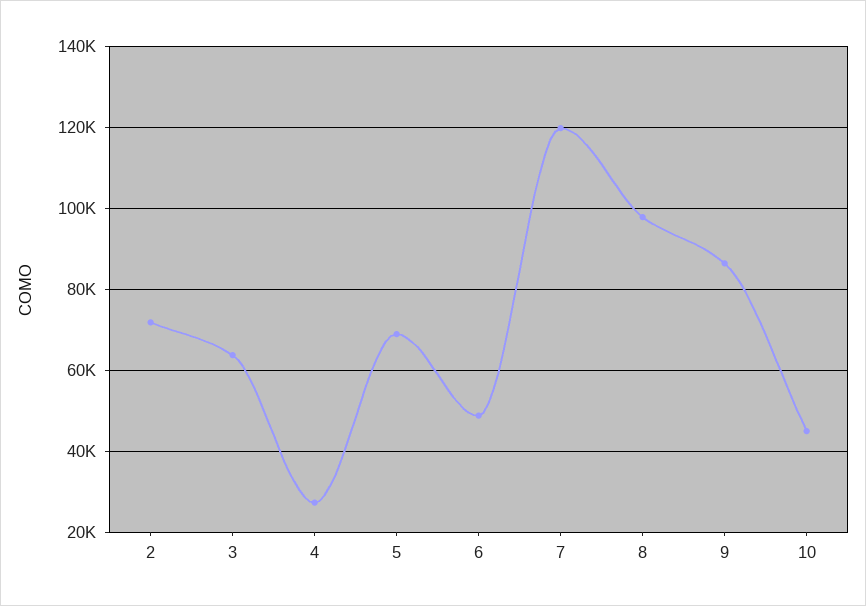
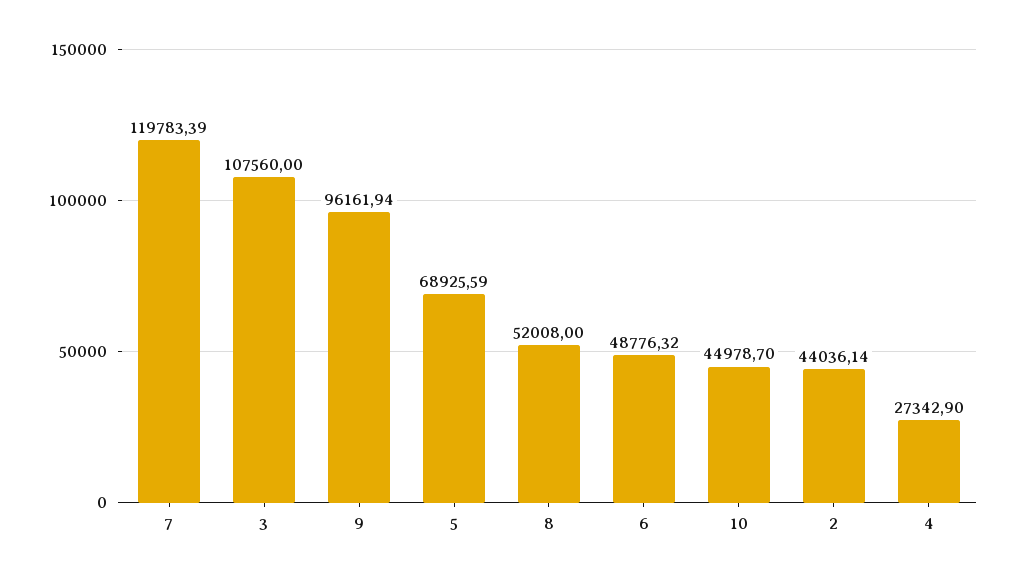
2: 72000 -> 44036.14
3: 64000 -> 107560
8: 98000 -> 52008
9: 86000 -> 96161.94

